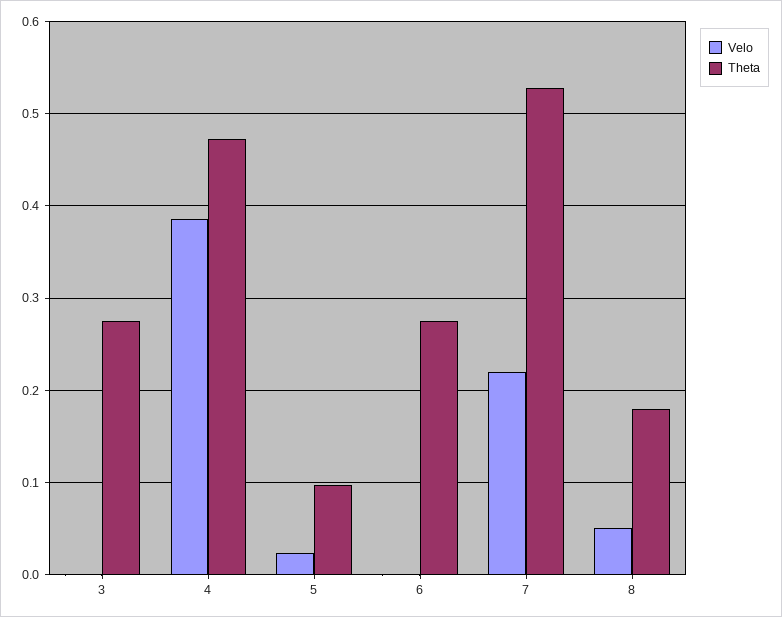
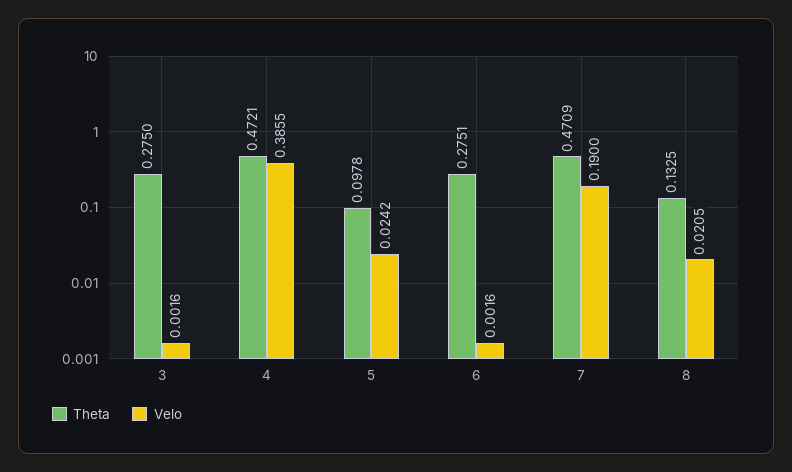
Velo, 7: 0.22 -> 0.19
Theta, 7: 0.53 -> 0.4709
Velo, 8: 0.05 -> 0.0205
Theta, 8: 0.18 -> 0.1325

